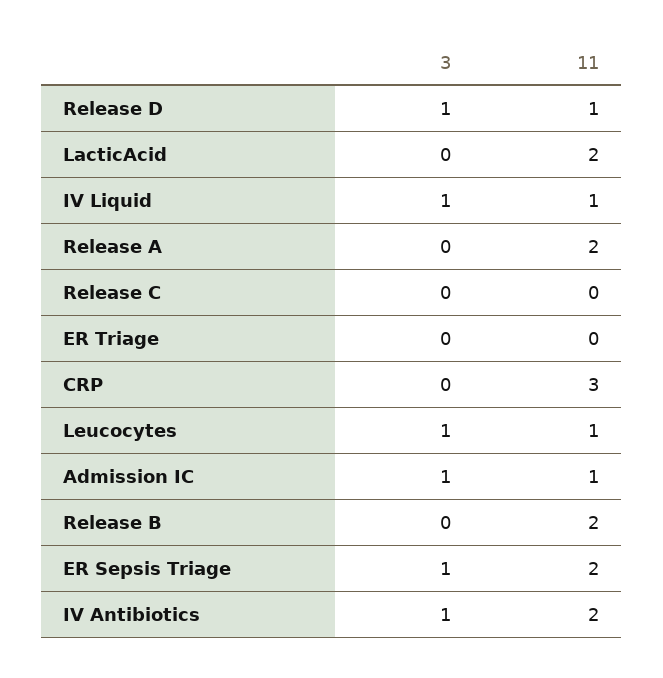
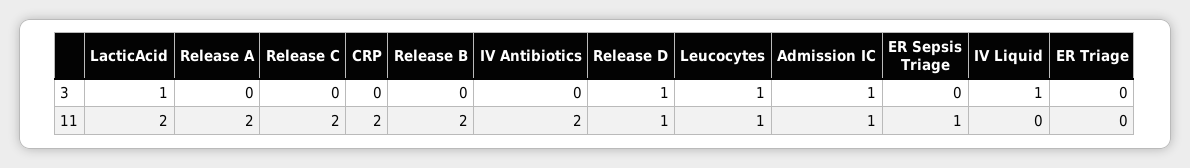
3, LacticAcid: 0 -> 1
11, IV Liquid: 1 -> 0
11, Release C: 0 -> 2
11, CRP: 3 -> 2
3, ER Sepsis Triage: 1 -> 0
11, ER Sepsis Triage: 2 -> 1
3, IV Antibiotics: 1 -> 0

